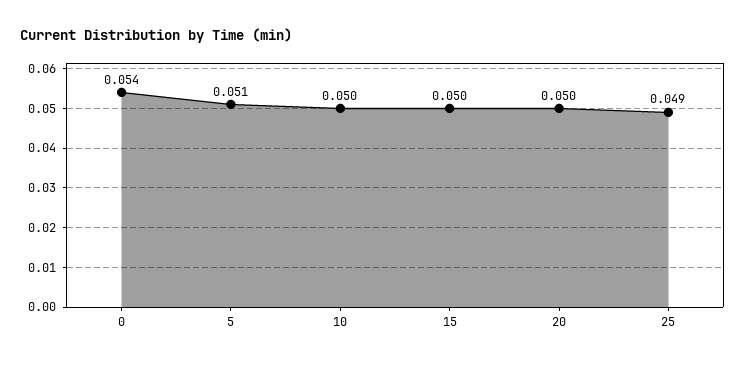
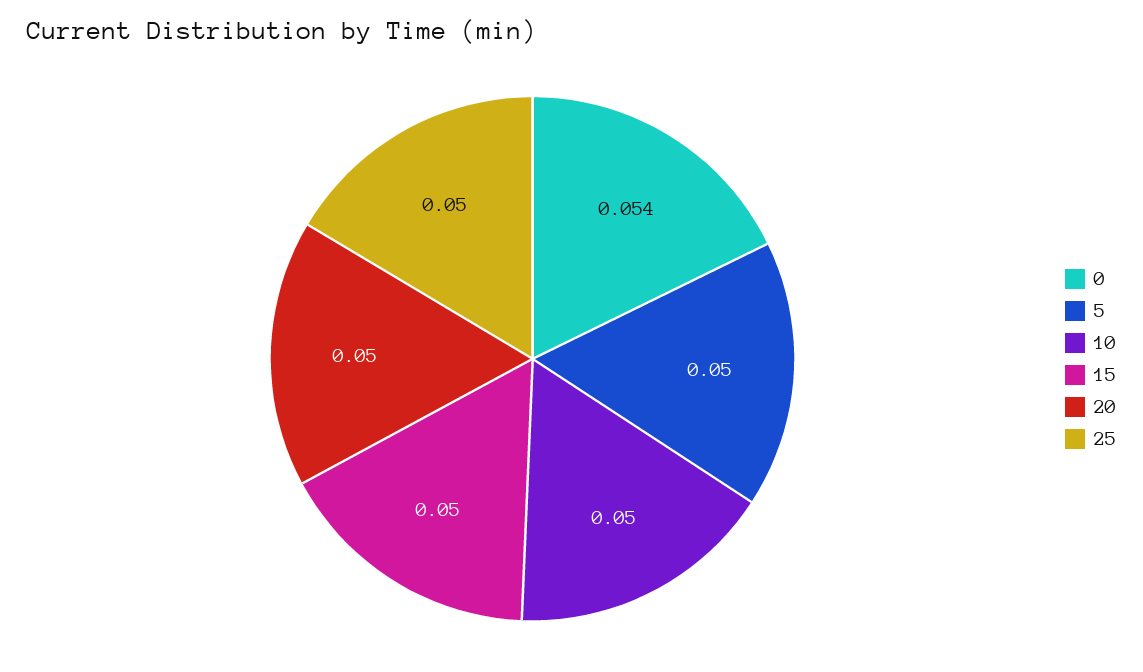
5: 0.051 -> 0.05
25: 0.049 -> 0.05

